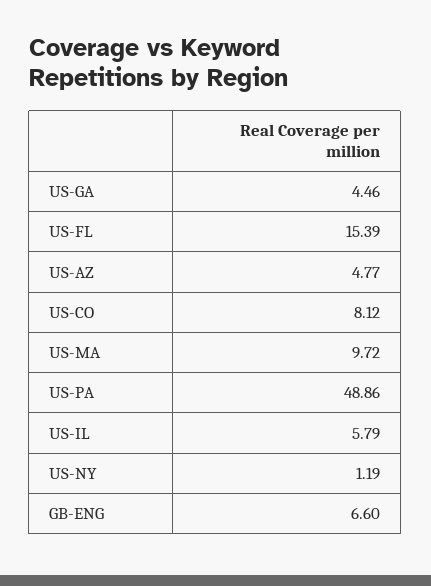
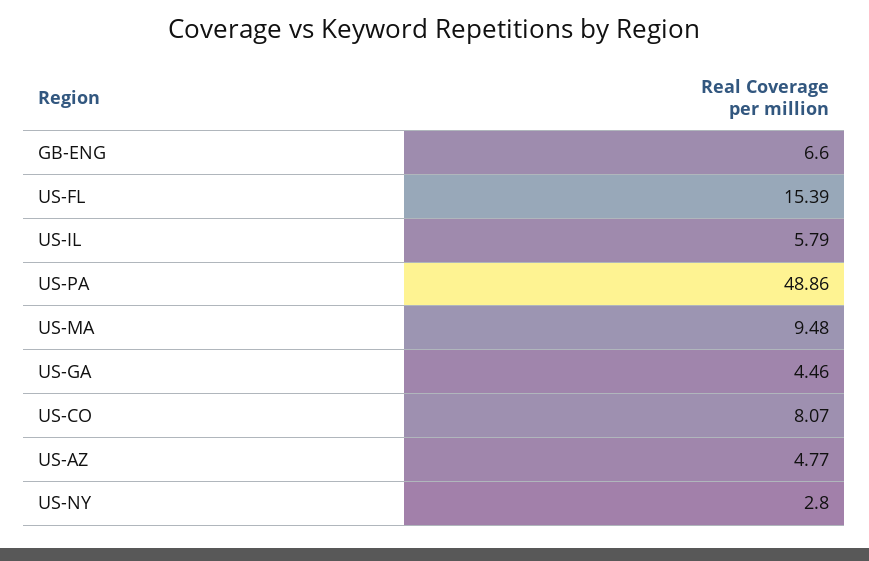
US-CO: 8.12 -> 8.07
US-MA: 9.72 -> 9.48
US-NY: 1.19 -> 2.8

